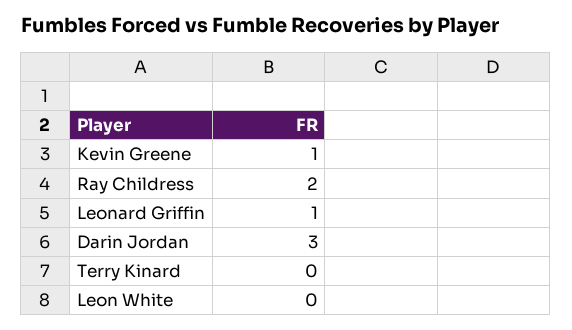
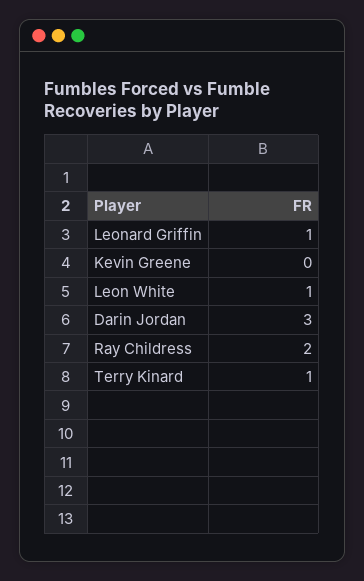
Kevin Greene: 1 -> 0
Terry Kinard: 0 -> 1
Leon White: 0 -> 1

